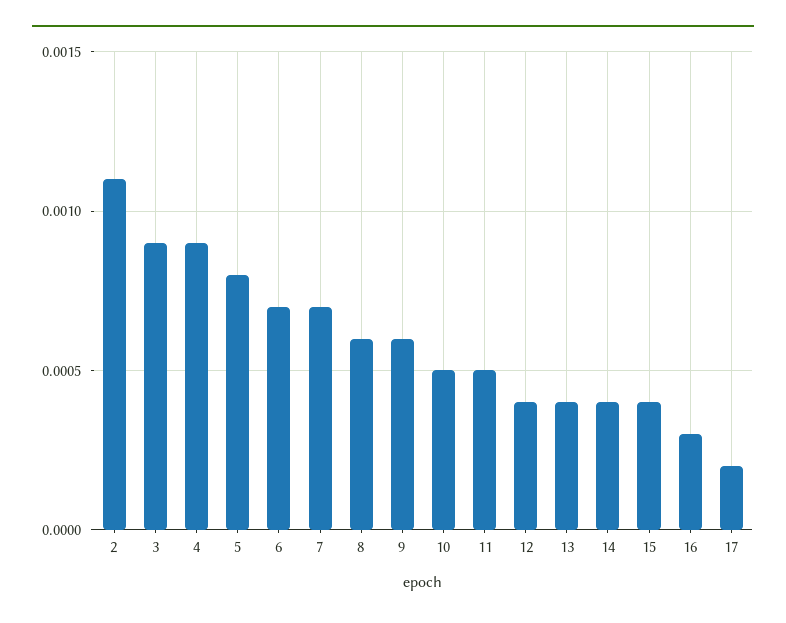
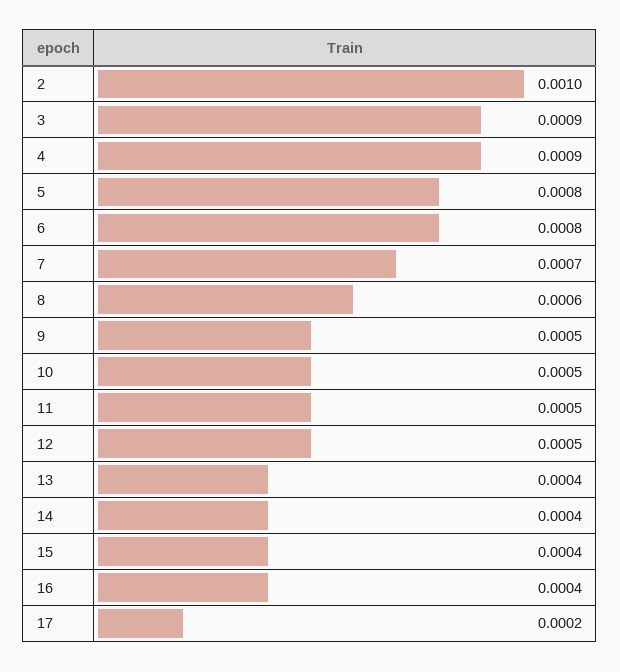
2: 0.0011 -> 0.001
6: 0.0007 -> 0.0008
9: 0.0006 -> 0.0005
12: 0.0004 -> 0.0005
16: 0.0003 -> 0.0004

